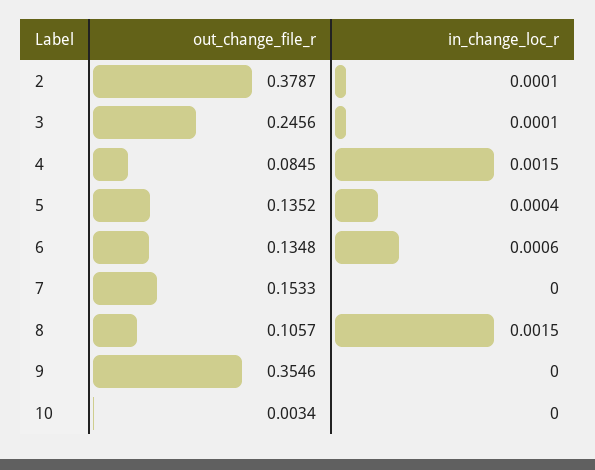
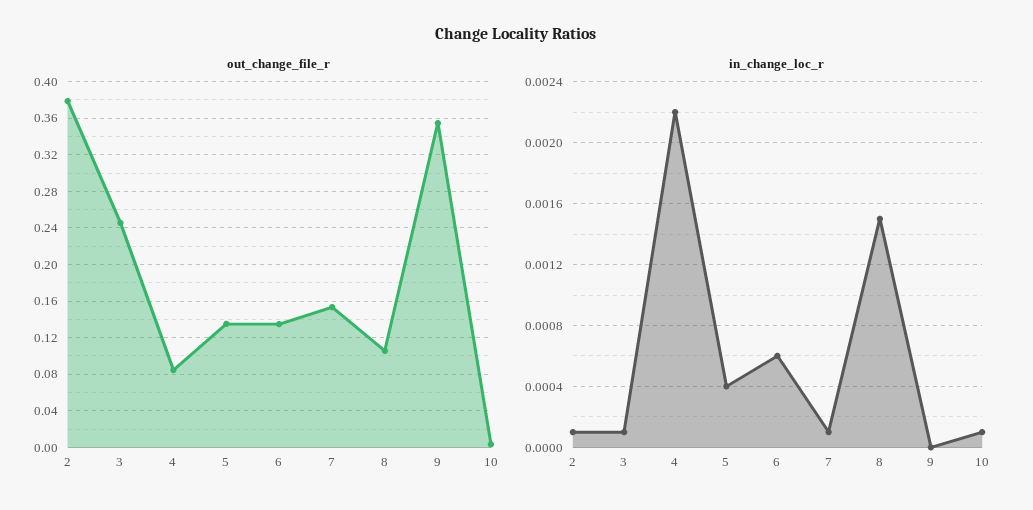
in_change_loc_r, 4: 0.0015 -> 0.0022
in_change_loc_r, 7: 0 -> 0.0001
in_change_loc_r, 10: 0 -> 0.0001

